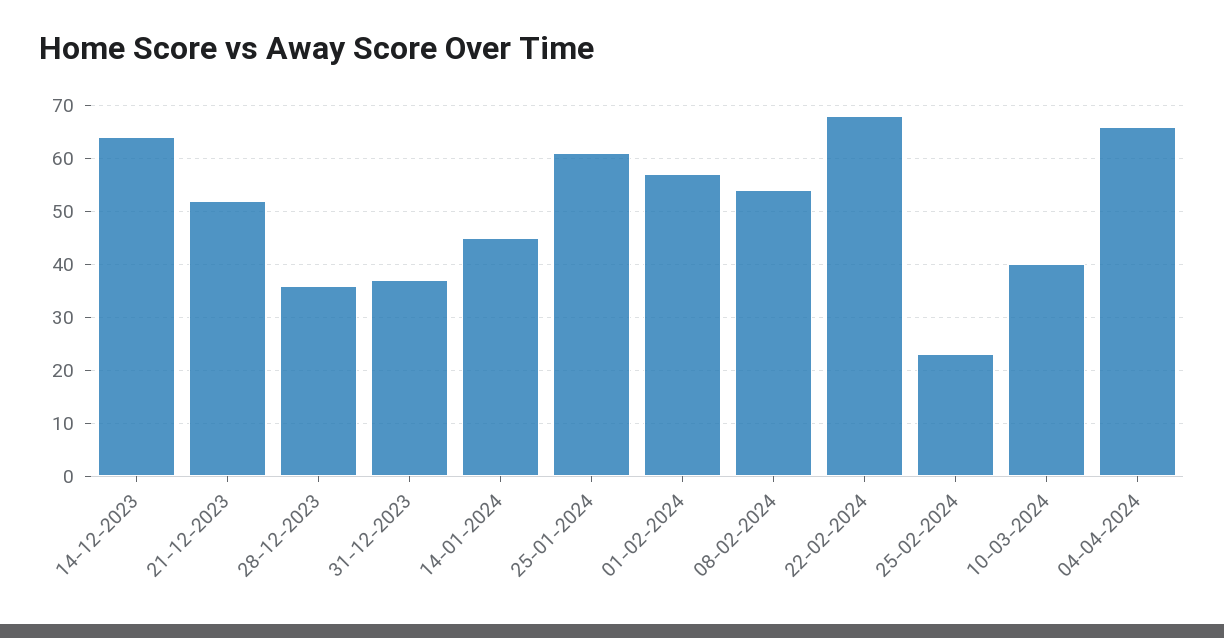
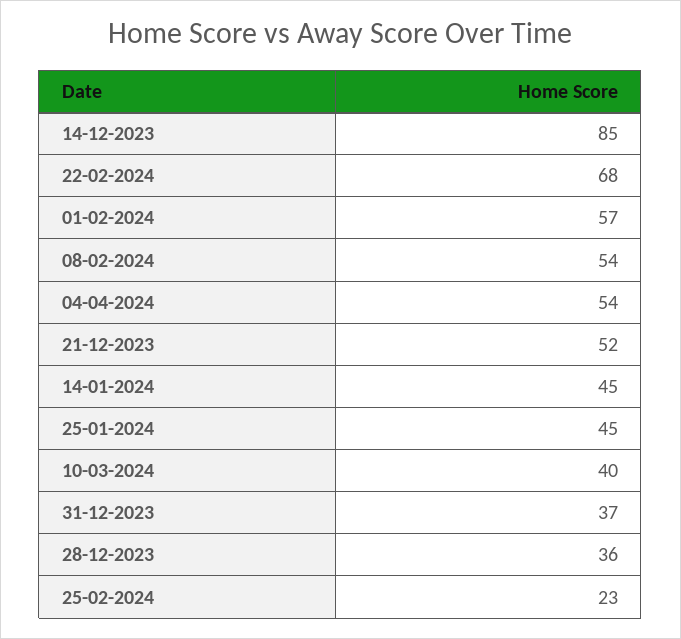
14-12-2023: 65 -> 85
25-01-2024: 60 -> 45
04-04-2024: 65 -> 54

